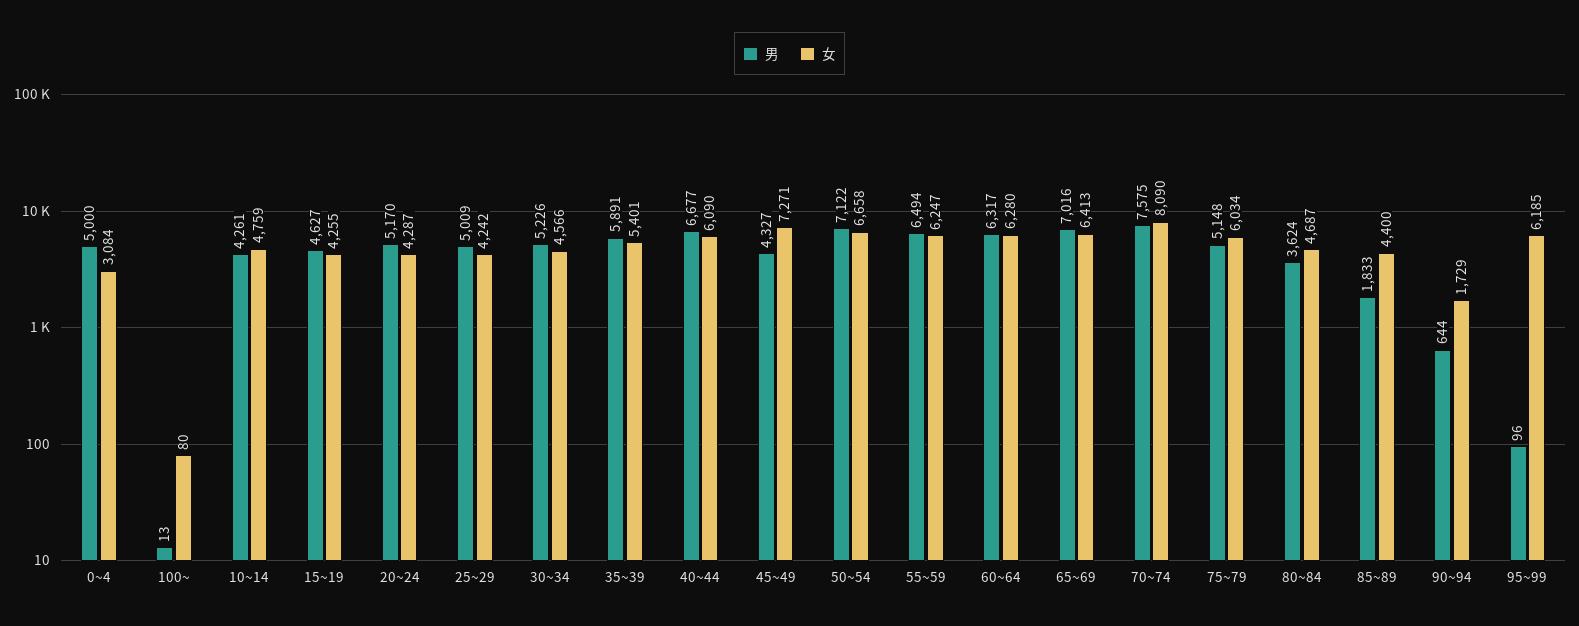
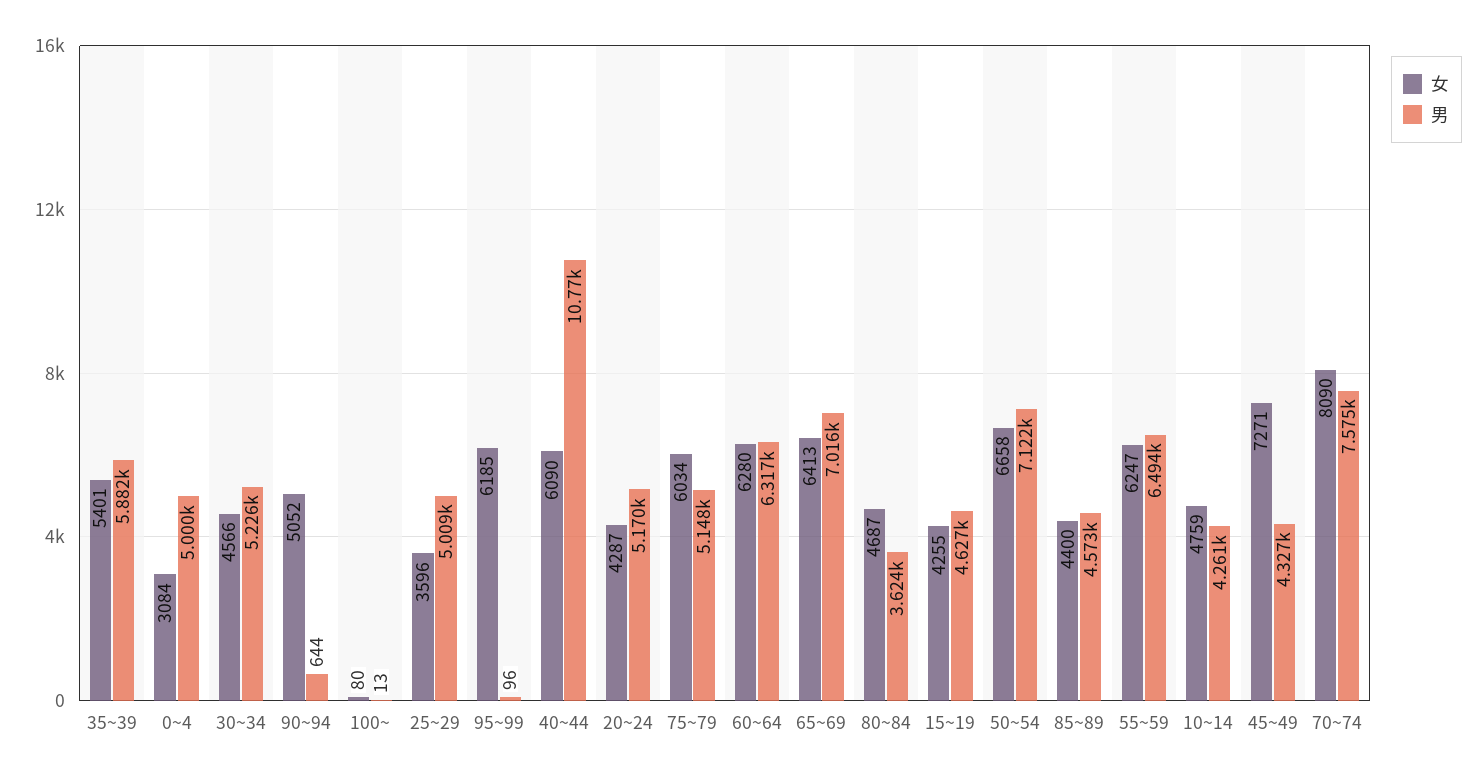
女, 25~29: 4242 -> 3596
男, 35~39: 5891 -> 5882
男, 40~44: 6677 -> 10770
男, 85~89: 1833 -> 4573
女, 90~94: 1729 -> 5052

